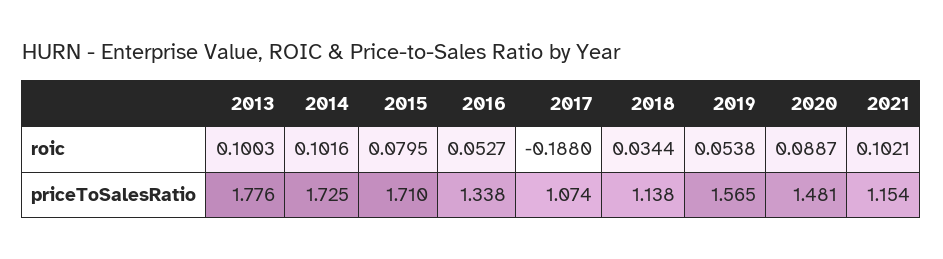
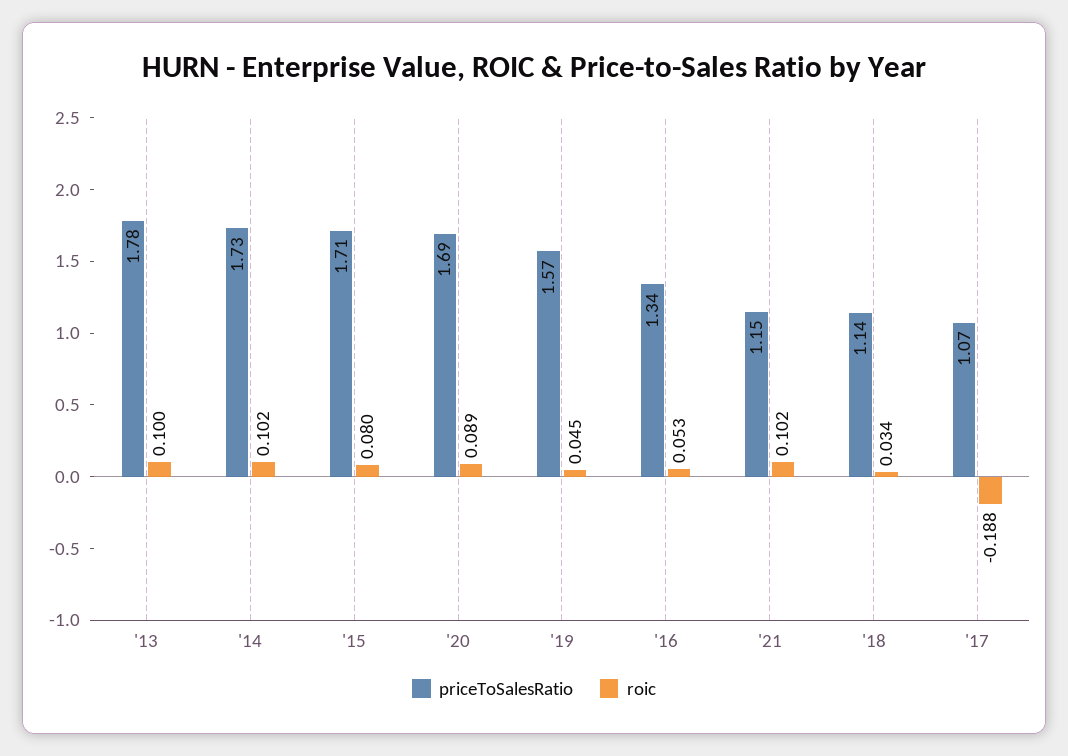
roic, 2019: 0.0538 -> 0.045
priceToSalesRatio, 2020: 1.481 -> 1.69

